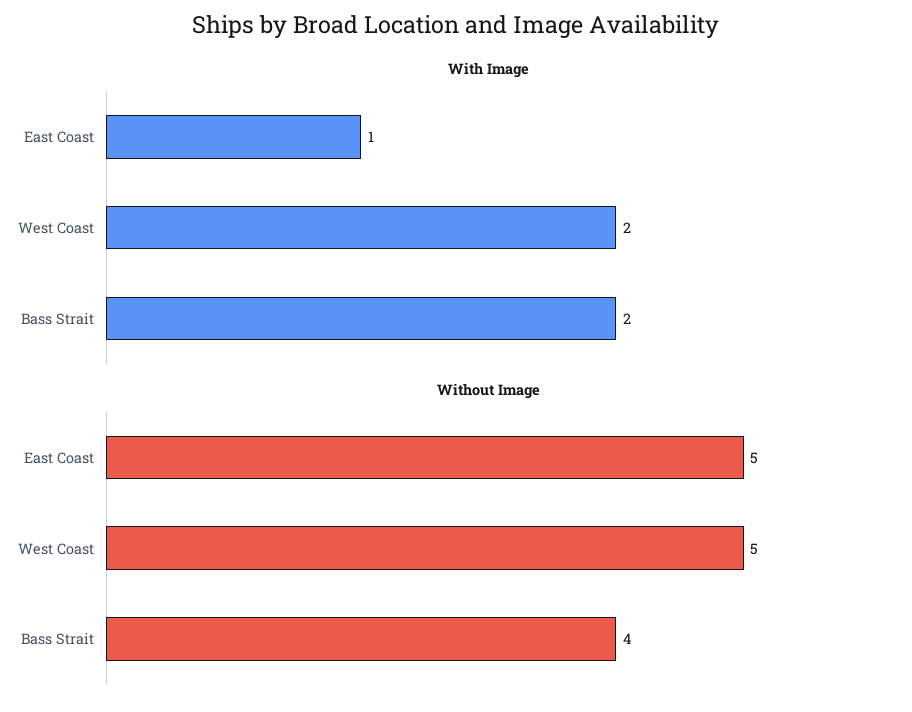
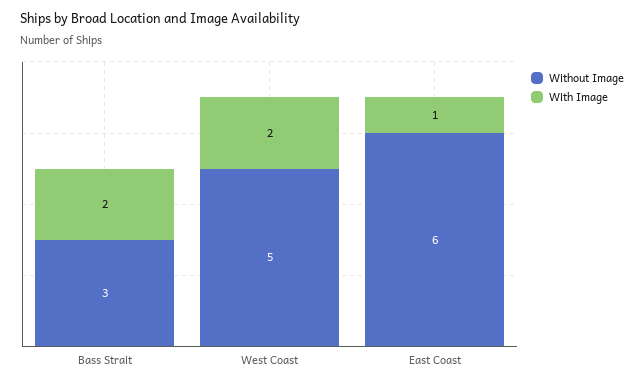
Without Image, East Coast: 5 -> 6
Without Image, Bass Strait: 4 -> 3

